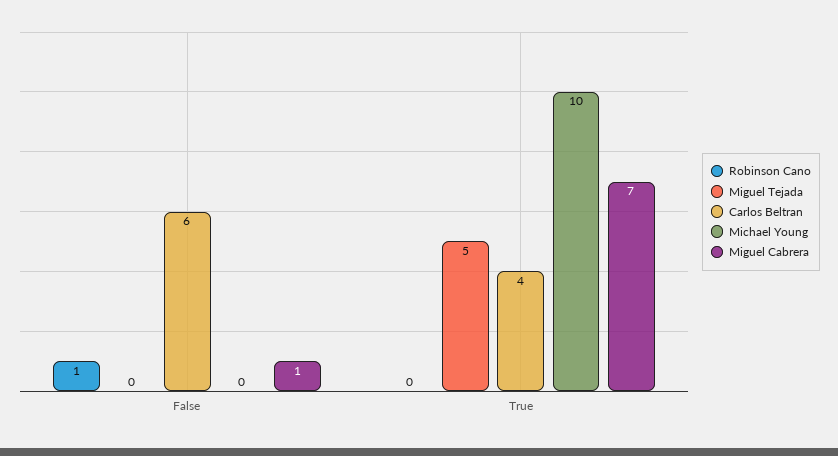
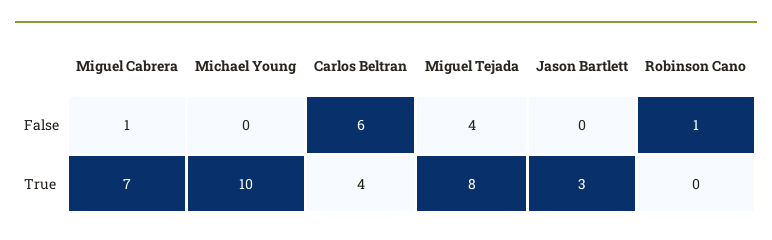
Miguel Tejada, False: 0 -> 4
Miguel Tejada, True: 5 -> 8
Jason Bartlett, False: none -> 0
Jason Bartlett, True: none -> 3

